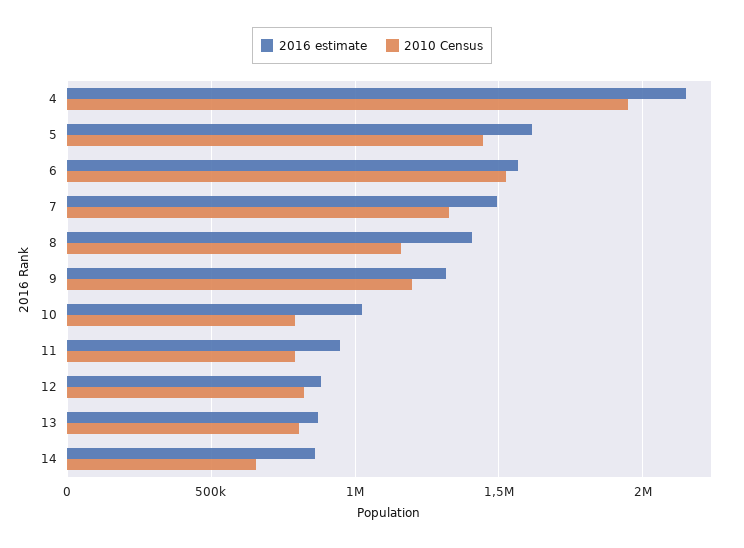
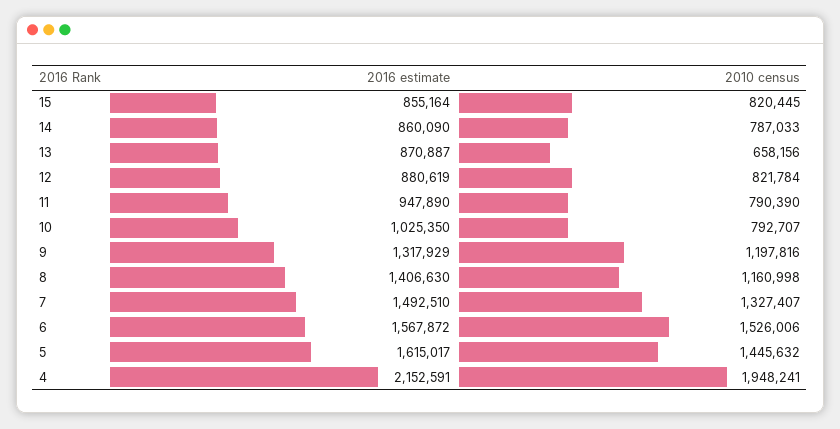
2010 Census, 13: 800000 -> 658156
2010 Census, 14: 650000 -> 787033
2016 estimate, 15: none -> 855164
2010 Census, 15: none -> 820445

